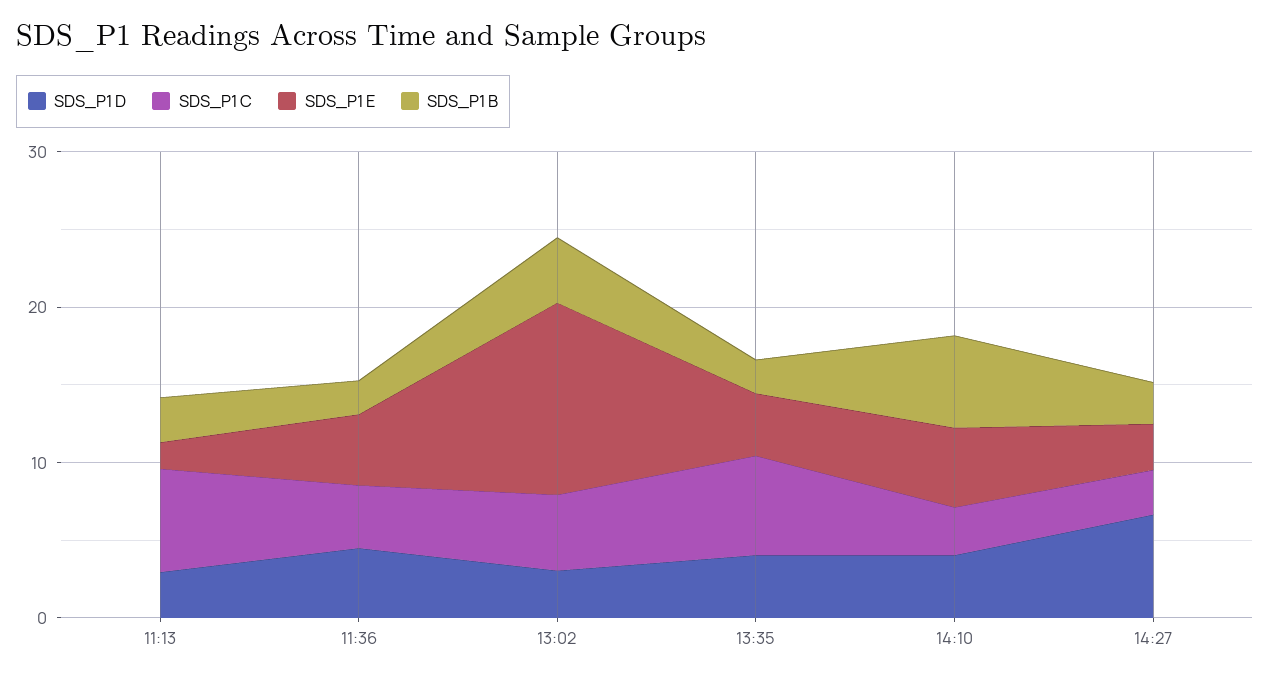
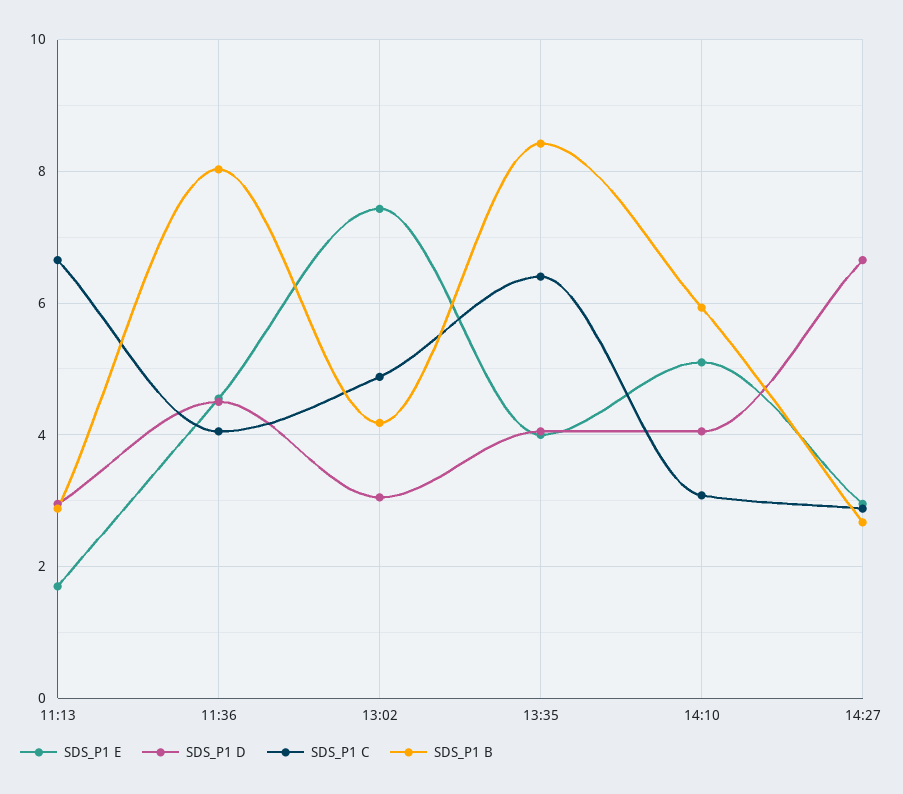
SDS_P1 B, 11:36: 2 -> 8
SDS_P1 E, 13:02: 12 -> 7.4
SDS_P1 B, 13:35: 2 -> 8.4

